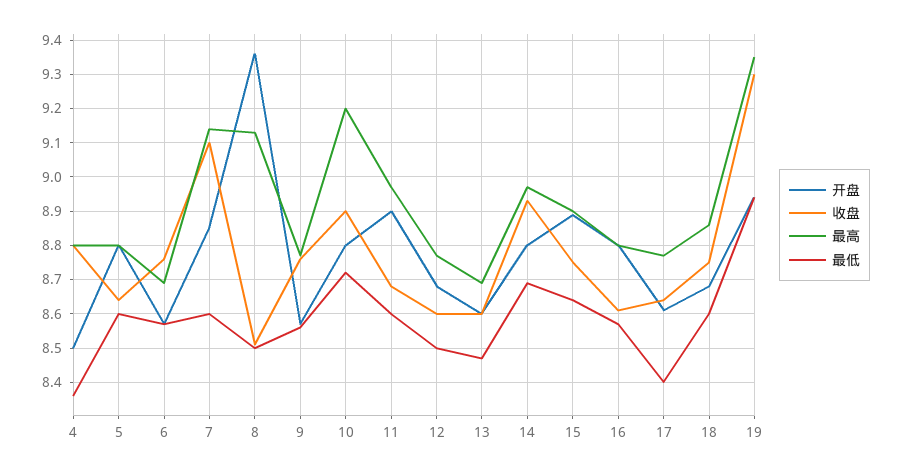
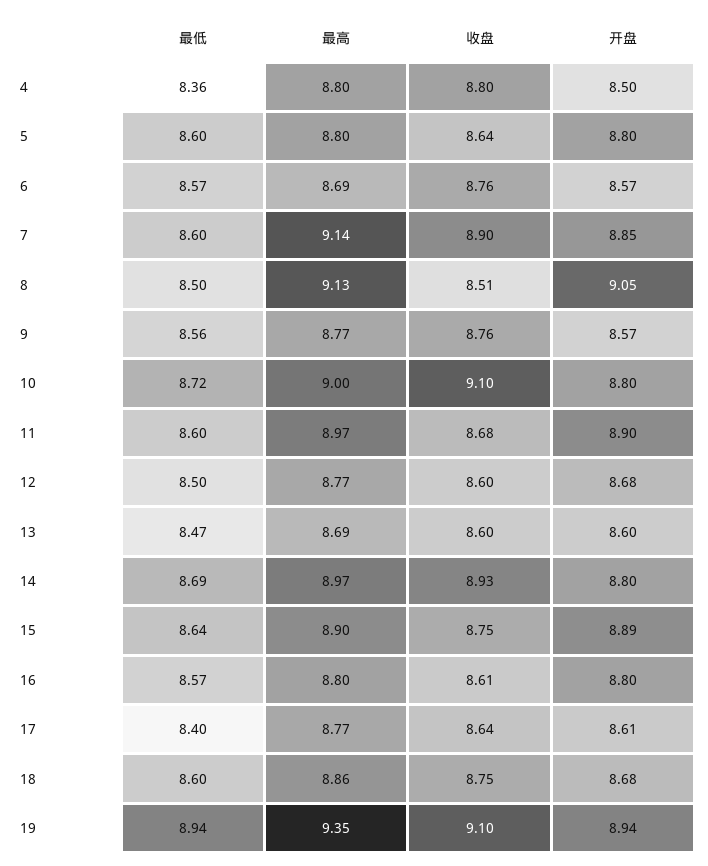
收盘, 7: 9.1 -> 8.9
开盘, 8: 9.35 -> 9.05
收盘, 10: 8.9 -> 9.1
最高, 10: 9.2 -> 9
收盘, 19: 9.3 -> 9.1

